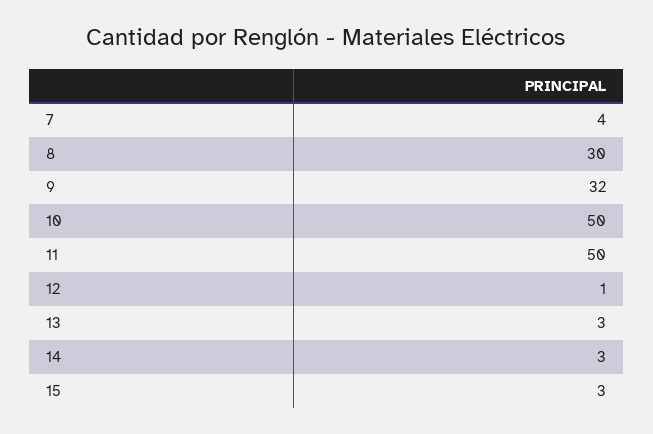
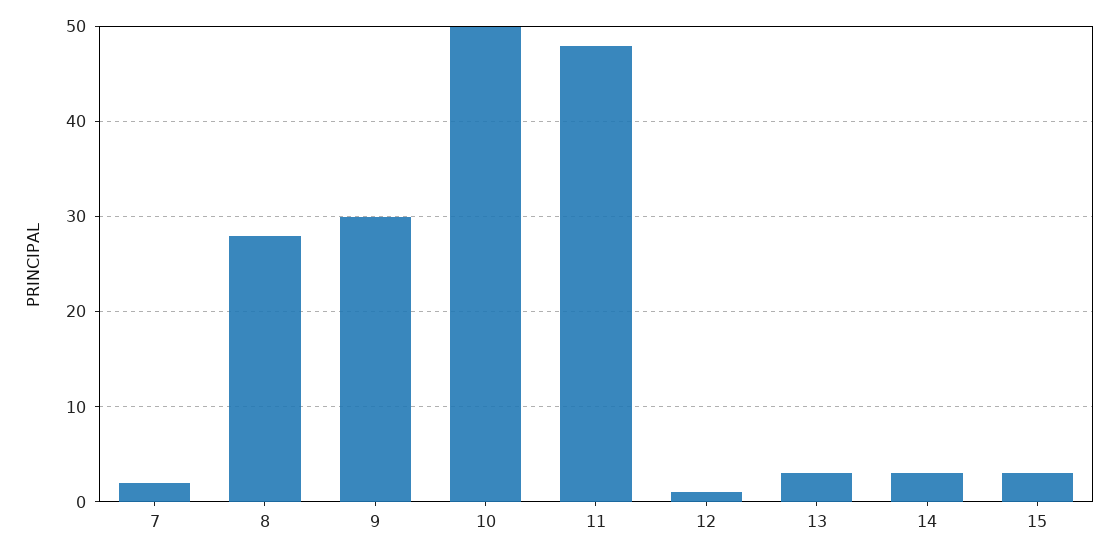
7: 4 -> 2
8: 30 -> 28
9: 32 -> 30
11: 50 -> 48

